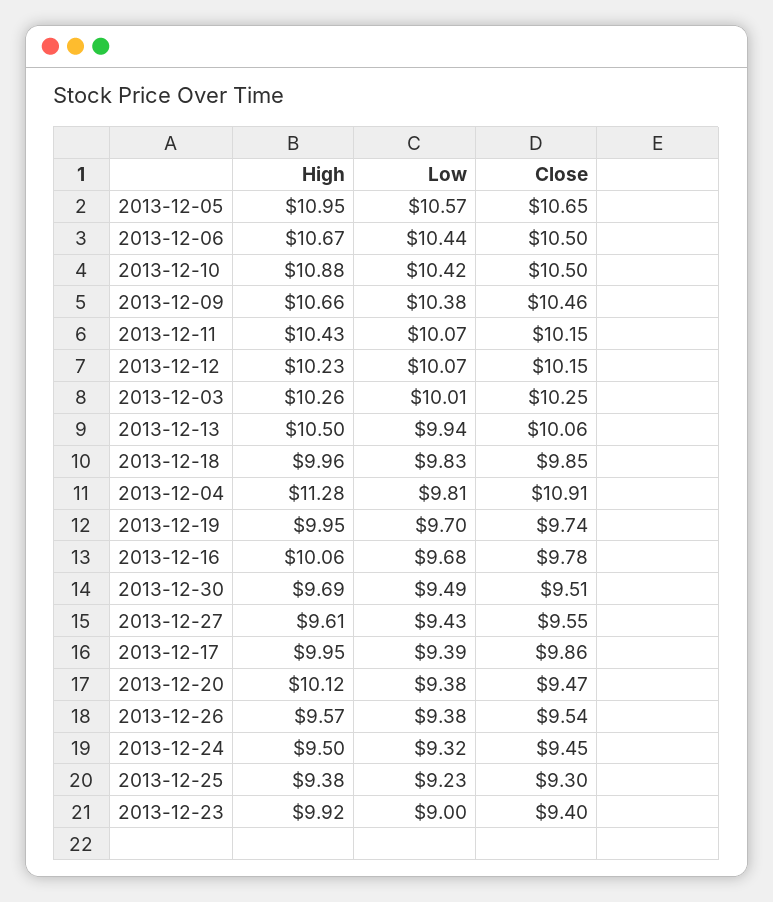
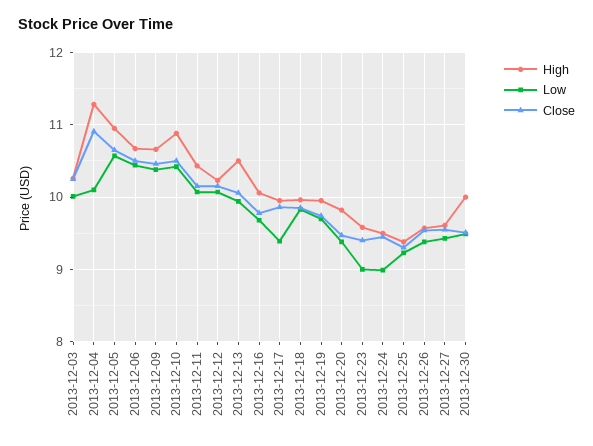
Low, 2013-12-04: 9.81 -> 10.1
High, 2013-12-30: 9.69 -> 10
High, 2013-12-20: 10.12 -> 9.8
Low, 2013-12-24: 9.32 -> 9
High, 2013-12-23: 9.92 -> 9.6

